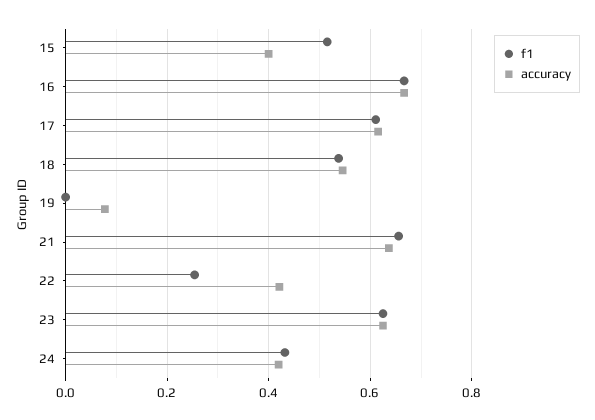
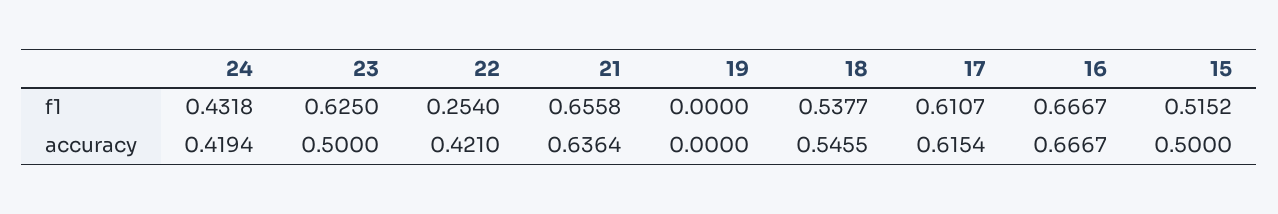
accuracy, 15: 0.4 -> 0.5
accuracy, 19: 0.08 -> 0
accuracy, 23: 0.62 -> 0.5

